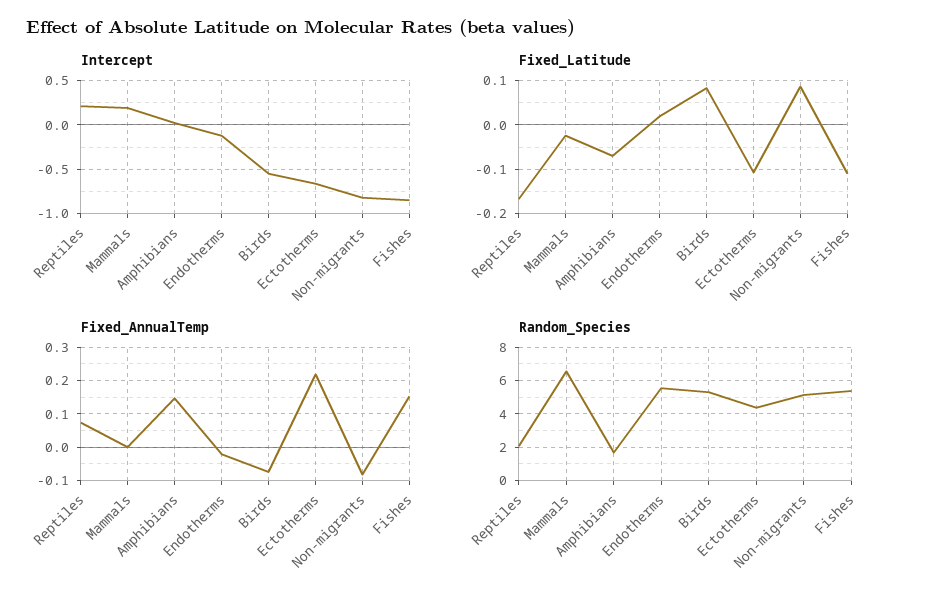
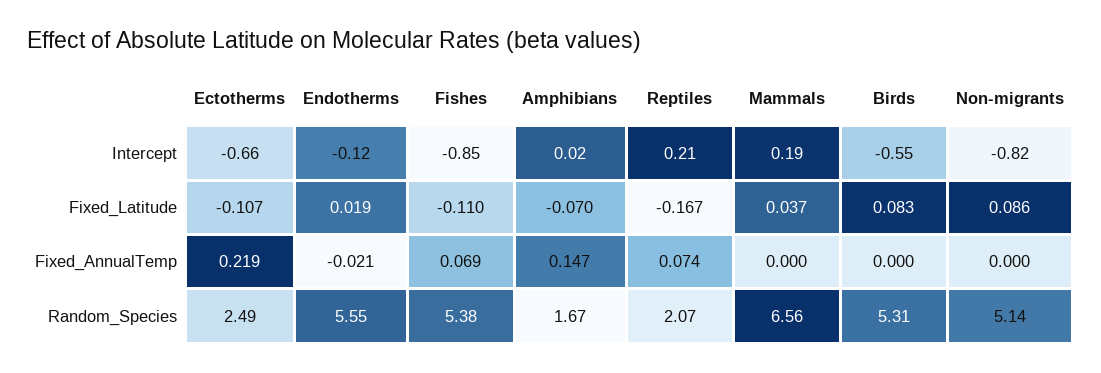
Fixed_Latitude, Mammals: -0.02 -> 0.037
Fixed_AnnualTemp, Birds: -0.08 -> 0
Fixed_AnnualTemp, Non-migrants: -0.08 -> 0
Fixed_AnnualTemp, Fishes: 0.16 -> 0.069
Random_Species, Ectotherms: 4.5 -> 2.49

